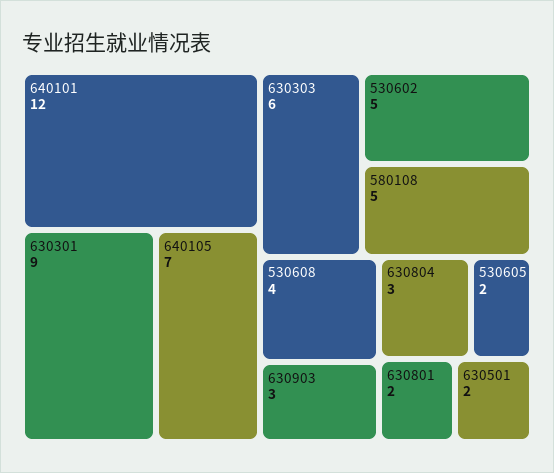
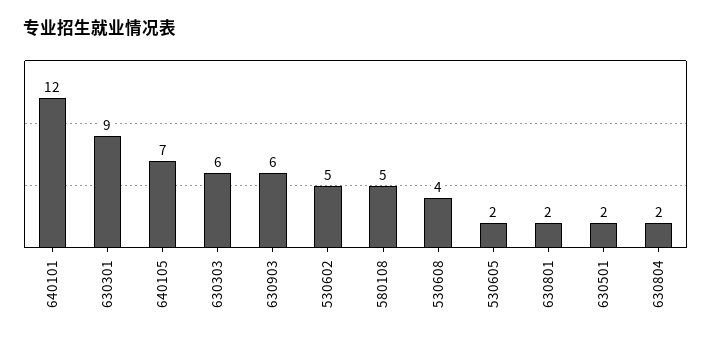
630903: 3 -> 6
630804: 3 -> 2

